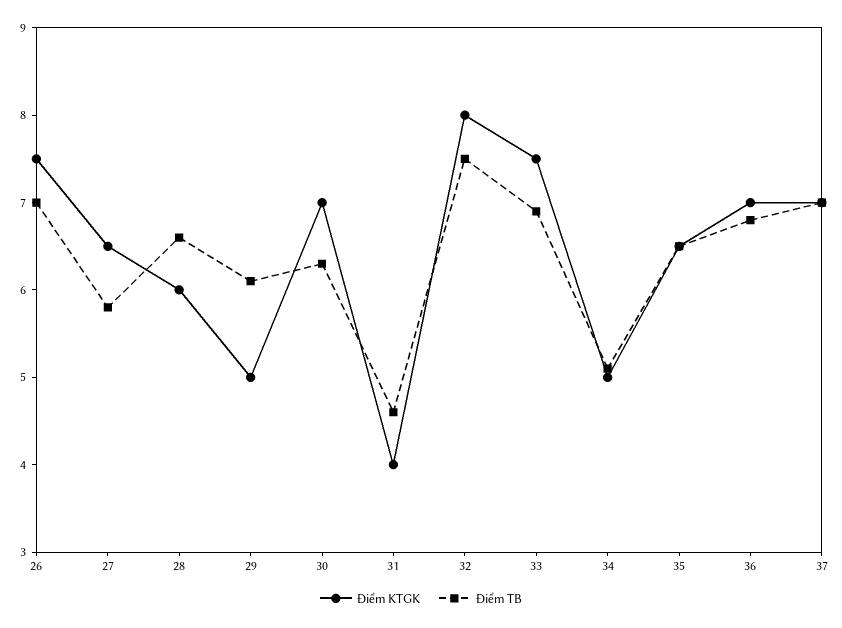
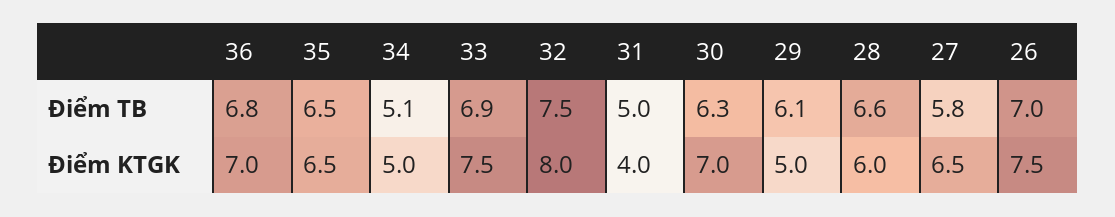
Điểm TB, 31: 4.6 -> 5
Điểm KTGK, 37: 7 -> none
Điểm TB, 37: 7 -> none

